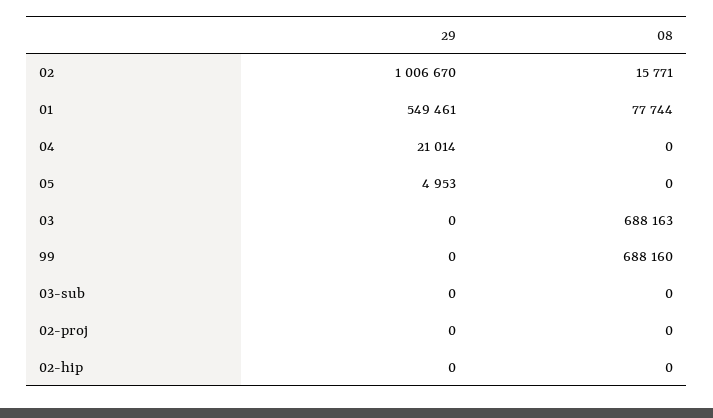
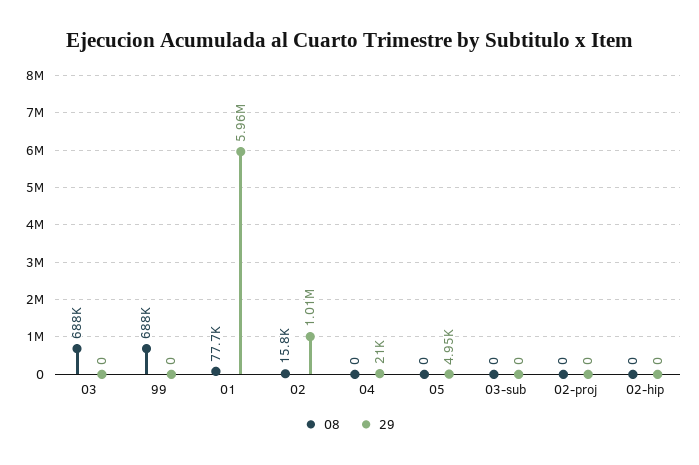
29, 01: 549461 -> 5960000

